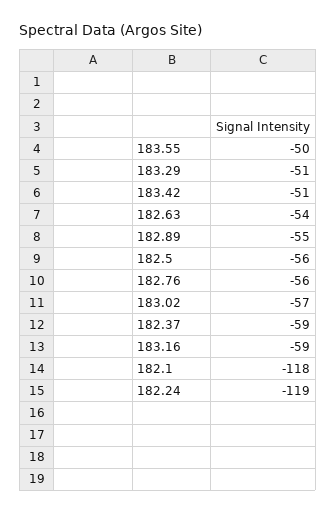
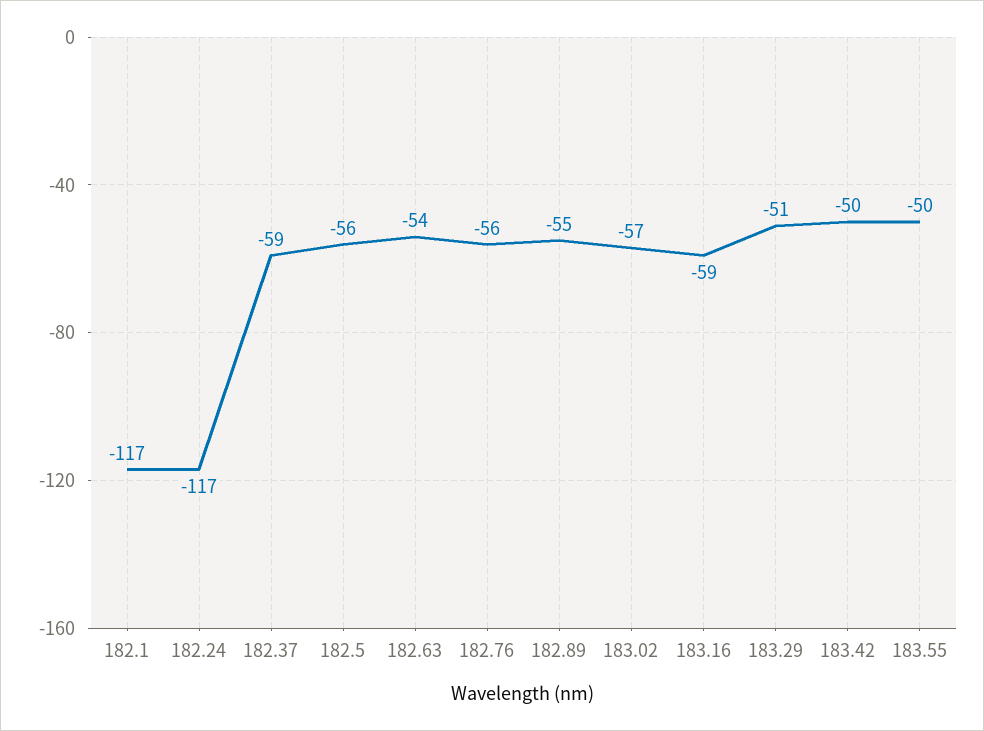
183.42: -51 -> -50
182.1: -118 -> -117
182.24: -119 -> -117

